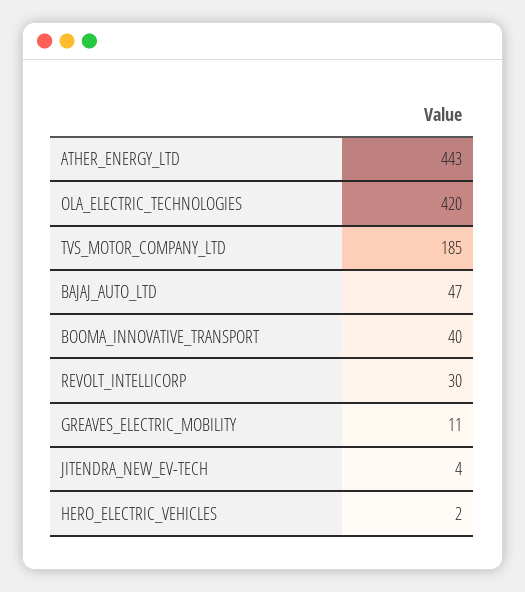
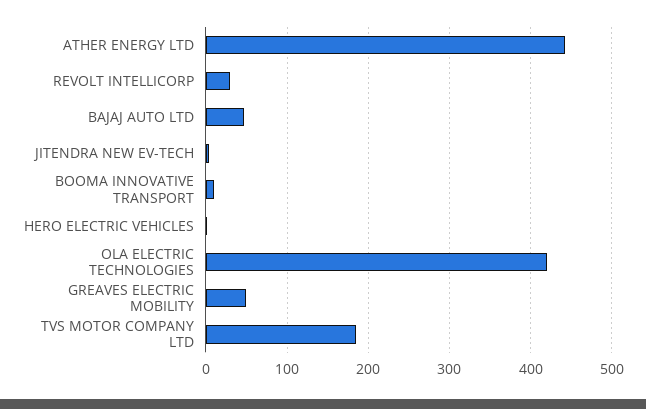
BOOMA_INNOVATIVE_TRANSPORT: 40 -> 10
GREAVES_ELECTRIC_MOBILITY: 11 -> 50

